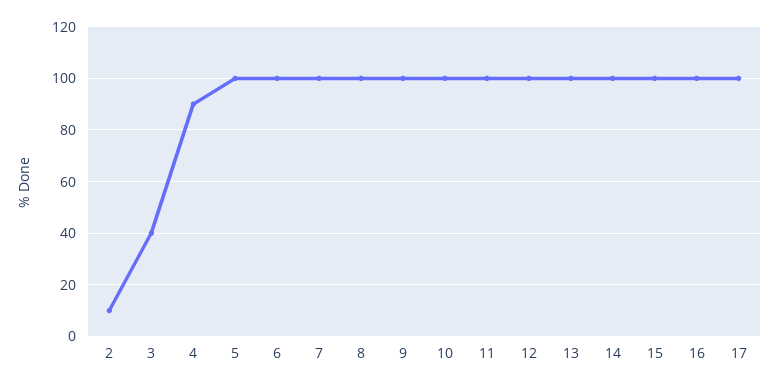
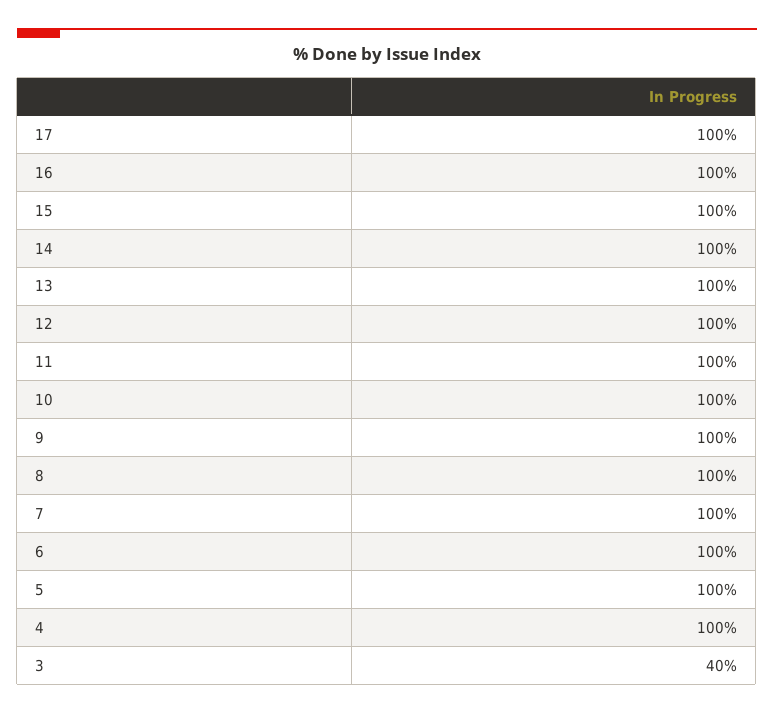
2: 10 -> none
4: 90 -> 100

